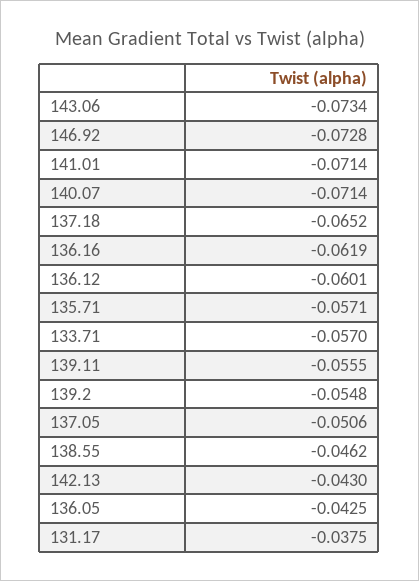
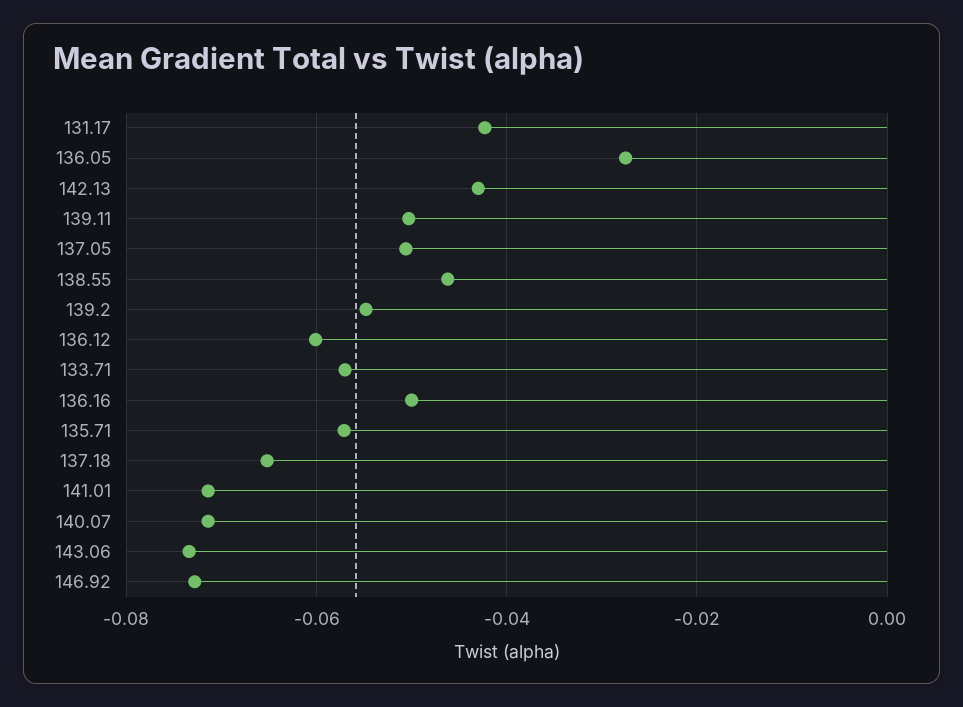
136.16: -0.0619 -> -0.05
139.11: -0.0555 -> -0.05
136.05: -0.0425 -> -0.028
131.17: -0.0375 -> -0.042

